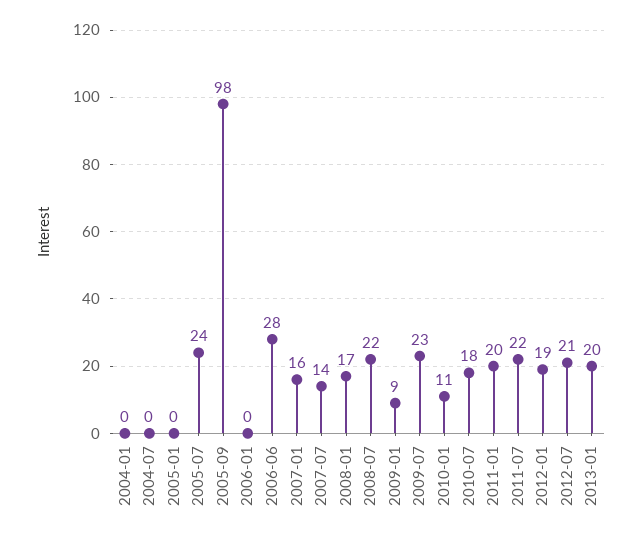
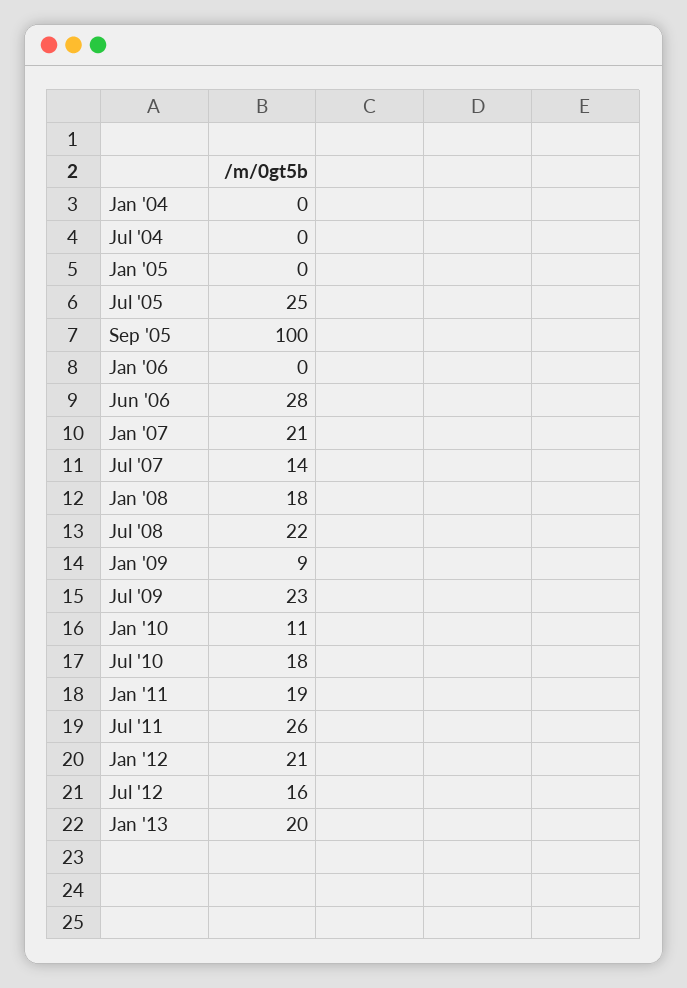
2005-07: 24 -> 25
2005-09: 98 -> 100
2007-01: 16 -> 21
2008-01: 17 -> 18
2011-01: 20 -> 19
2011-07: 22 -> 26
2012-01: 19 -> 21
2012-07: 21 -> 16

